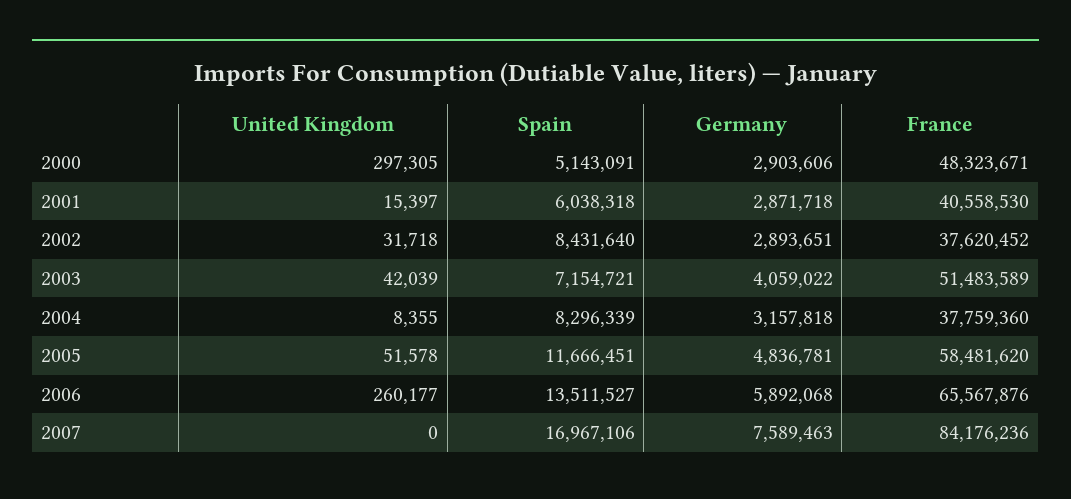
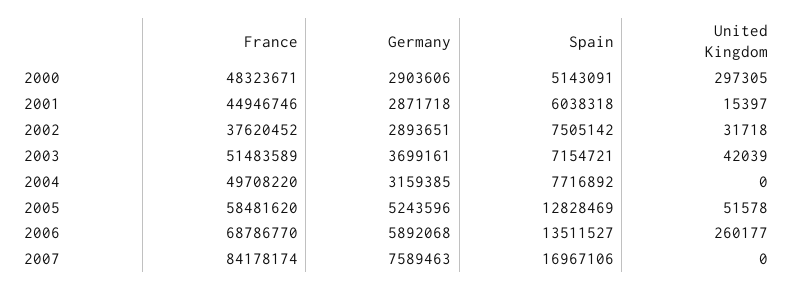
France, 2001: 40558530 -> 44946746
Spain, 2002: 8431640 -> 7505142
Germany, 2003: 4059022 -> 3699161
United Kingdom, 2004: 8355 -> 0
Spain, 2004: 8296339 -> 7716892
Germany, 2004: 3157818 -> 3159385
France, 2004: 37759360 -> 49708220
Spain, 2005: 11666451 -> 12828469
Germany, 2005: 4836781 -> 5243596
France, 2006: 65567876 -> 68786770
France, 2007: 84176236 -> 84178174

